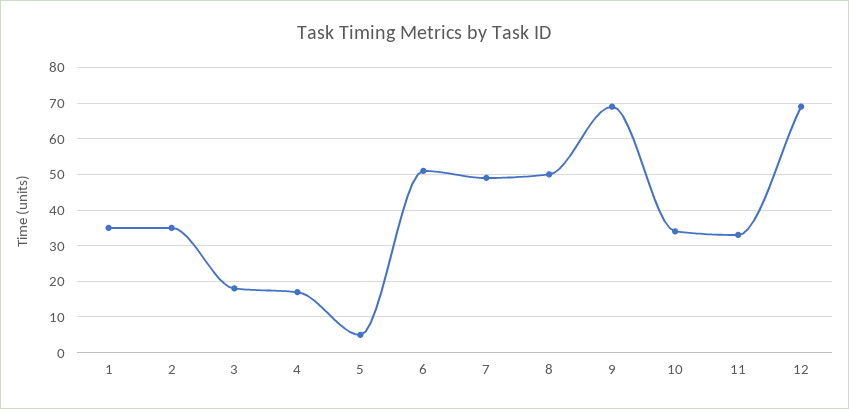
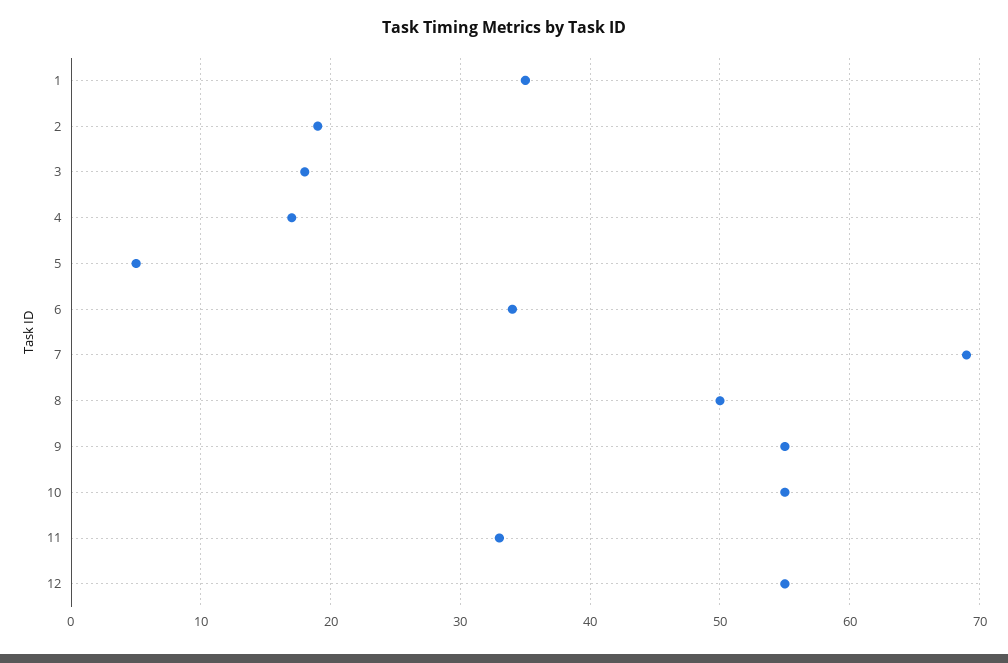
2: 35 -> 19
6: 50 -> 34
7: 50 -> 69
9: 70 -> 55
10: 35 -> 55
12: 70 -> 55

